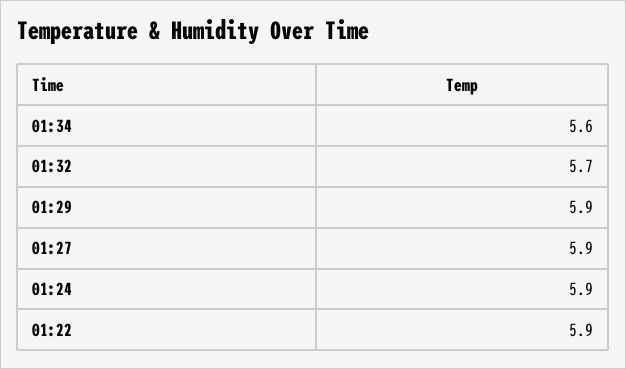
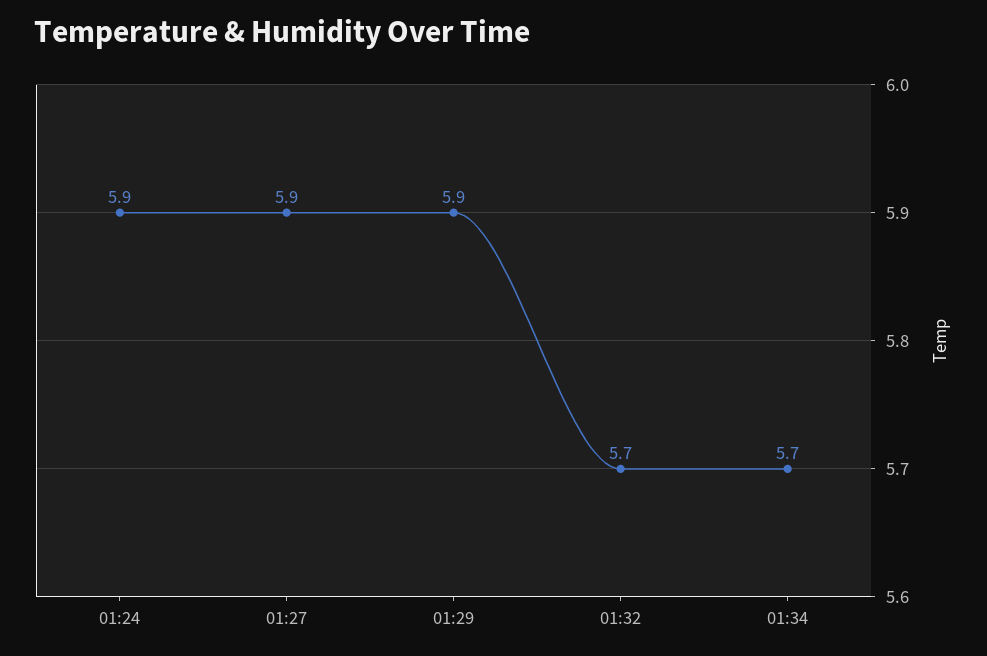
01:34: 5.6 -> 5.7
01:22: 5.9 -> none

